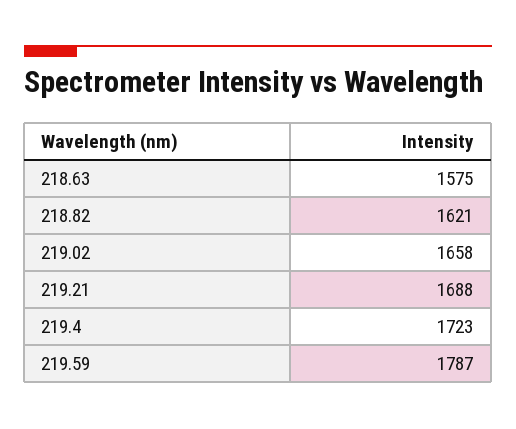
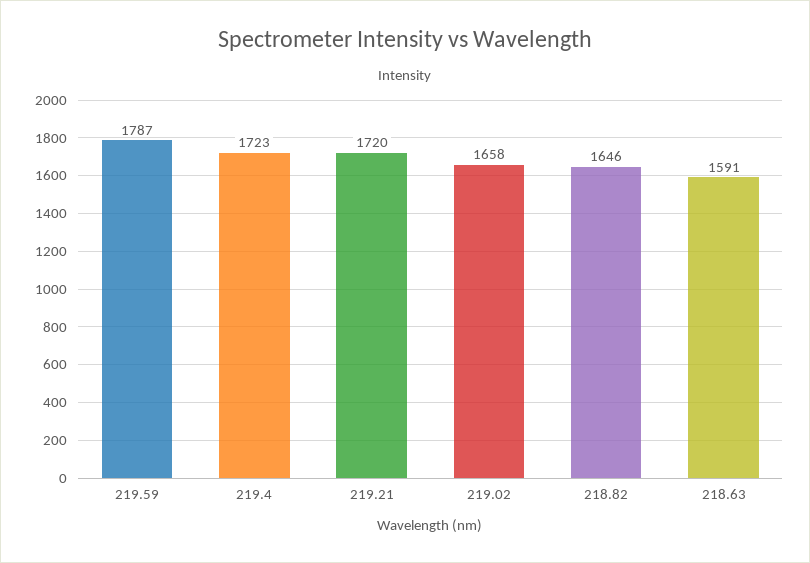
218.63: 1575 -> 1591
218.82: 1621 -> 1646
219.21: 1688 -> 1720

